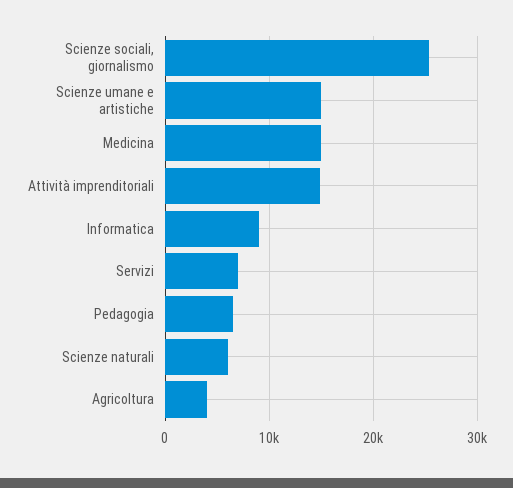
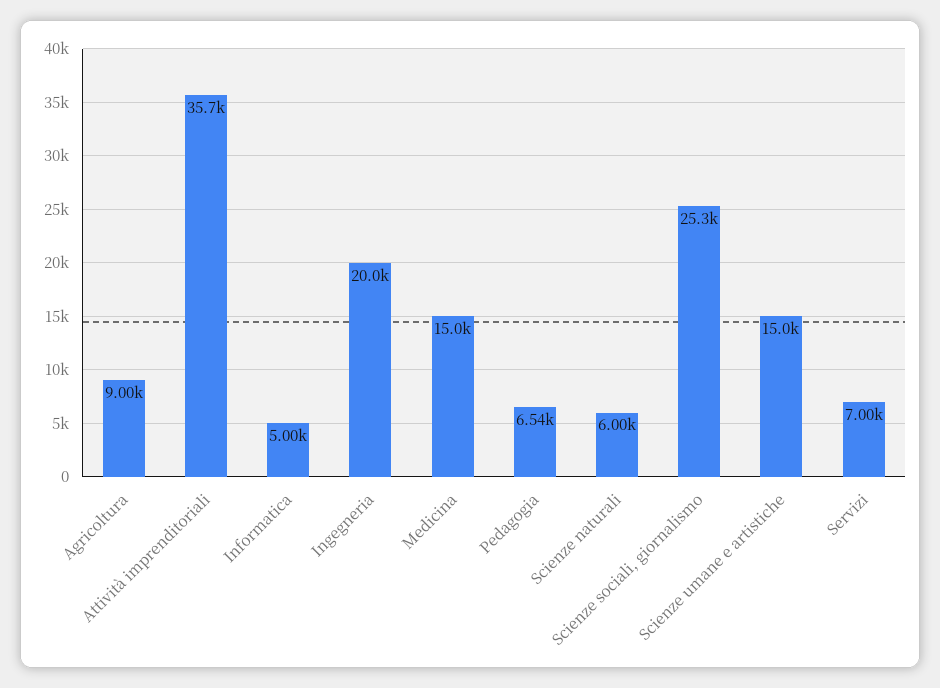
Attività imprenditoriali: 15000 -> 35700
Informatica: 9000 -> 5000
Agricoltura: 4000 -> 9000
Ingegneria: none -> 20000

